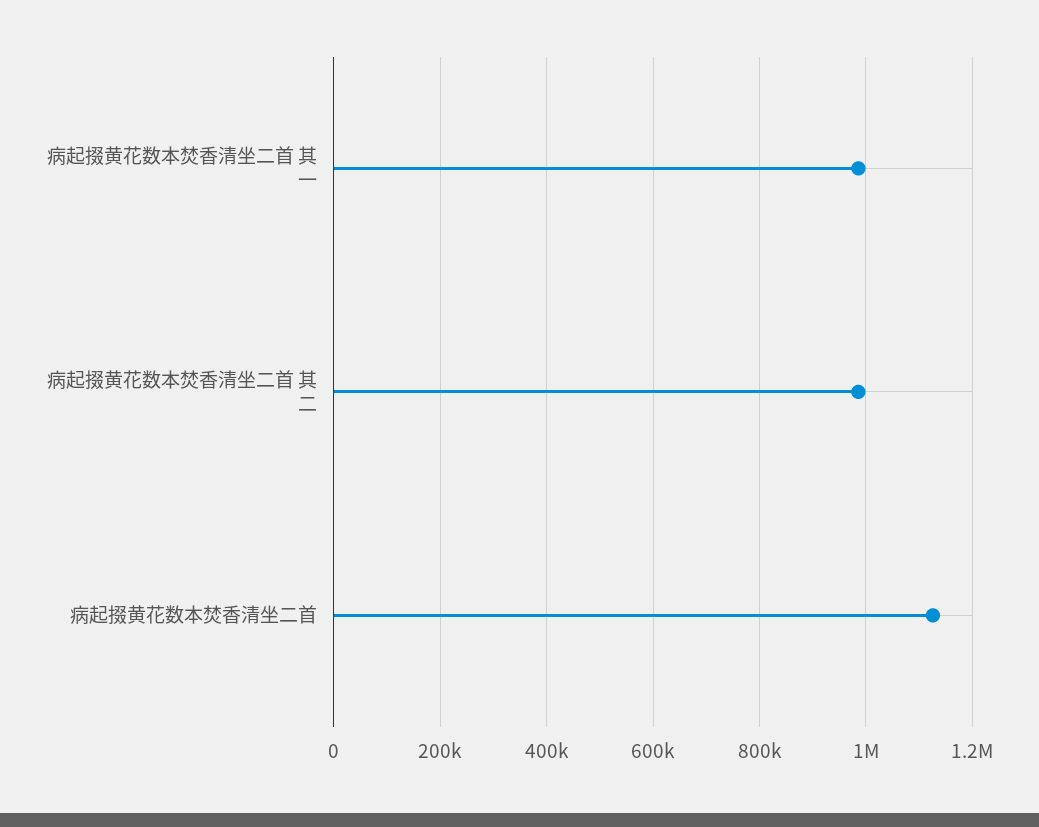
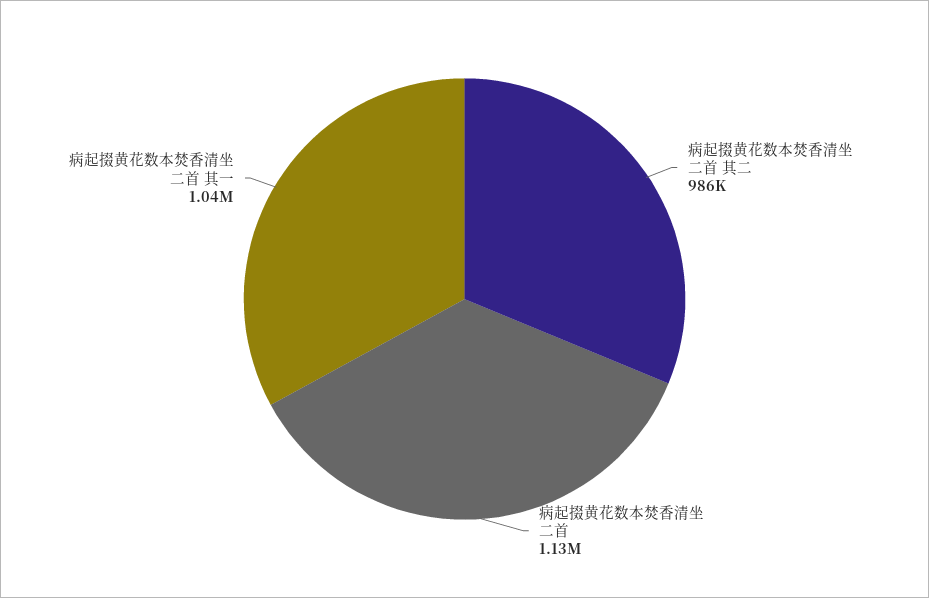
病起掇黄花数本焚香清坐二首 其一: 980000 -> 1040000

